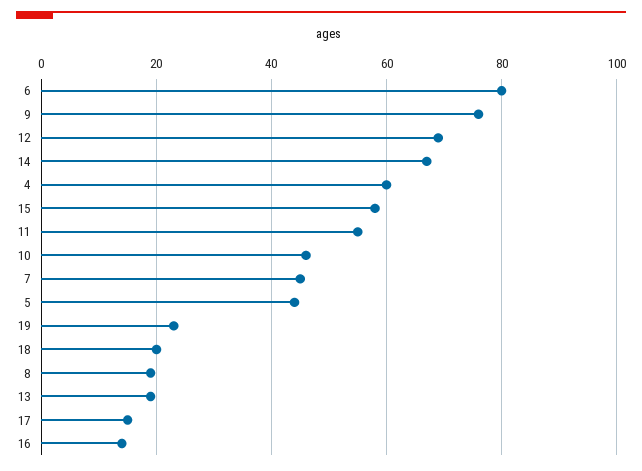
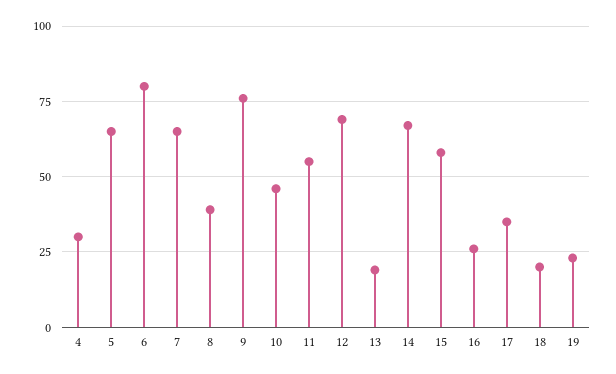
4: 60 -> 30
7: 45 -> 65
5: 45 -> 65
8: 20 -> 40
17: 15 -> 35
16: 15 -> 25

